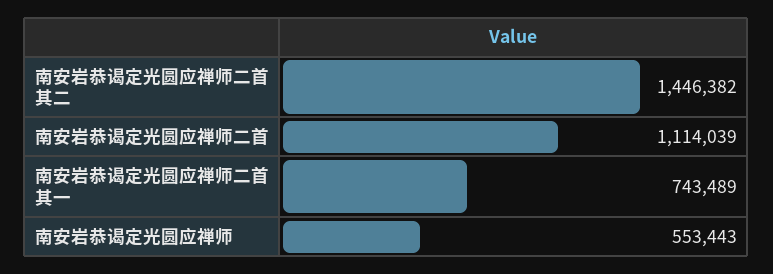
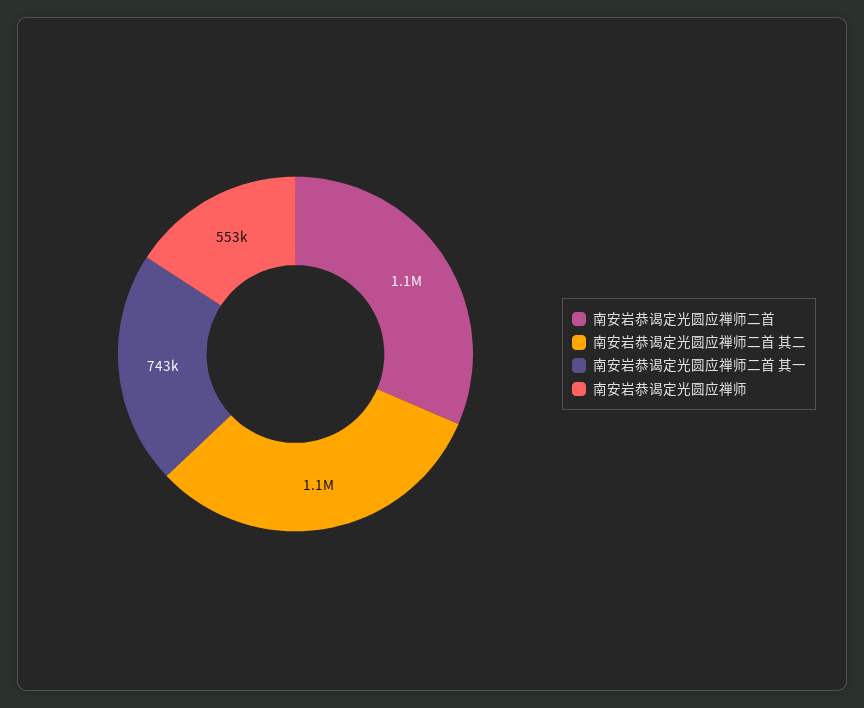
南安岩恭谒定光圆应禅师二首 其二: 1446382 -> 1100000

